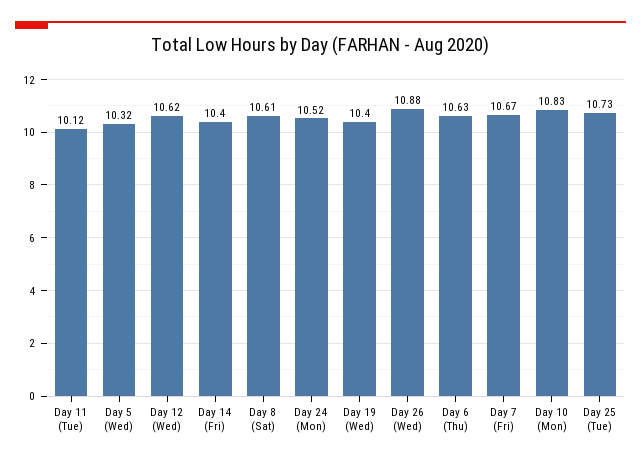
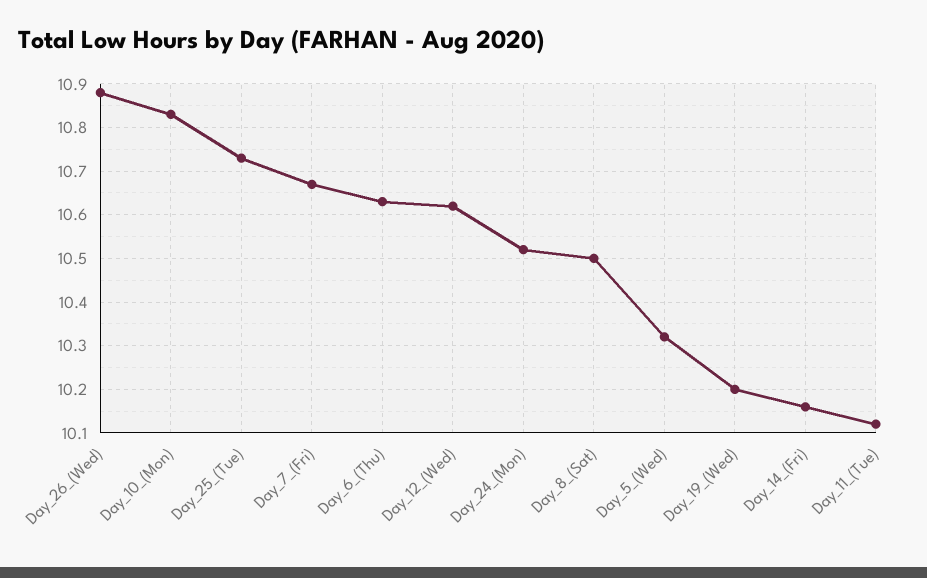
Day 14 (Fri): 10.4 -> 10.15
Day 8 (Sat): 10.61 -> 10.5
Day 19 (Wed): 10.4 -> 10.2

